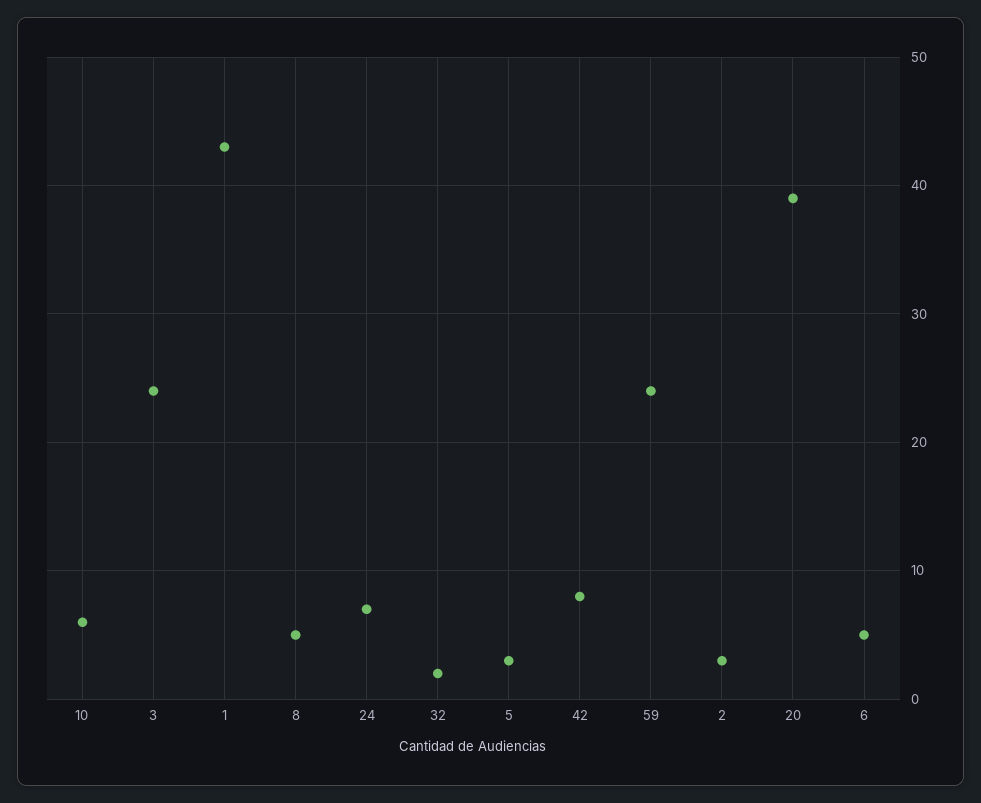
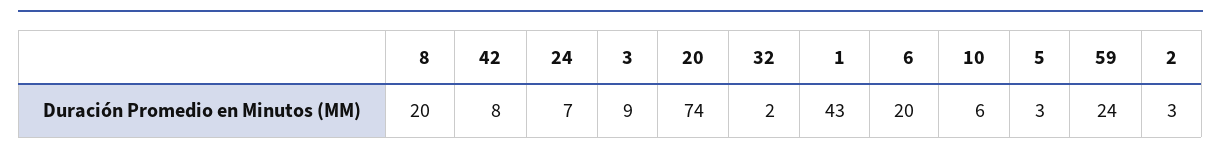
3: 24 -> 9
8: 5 -> 20
20: 39 -> 74
6: 5 -> 20

